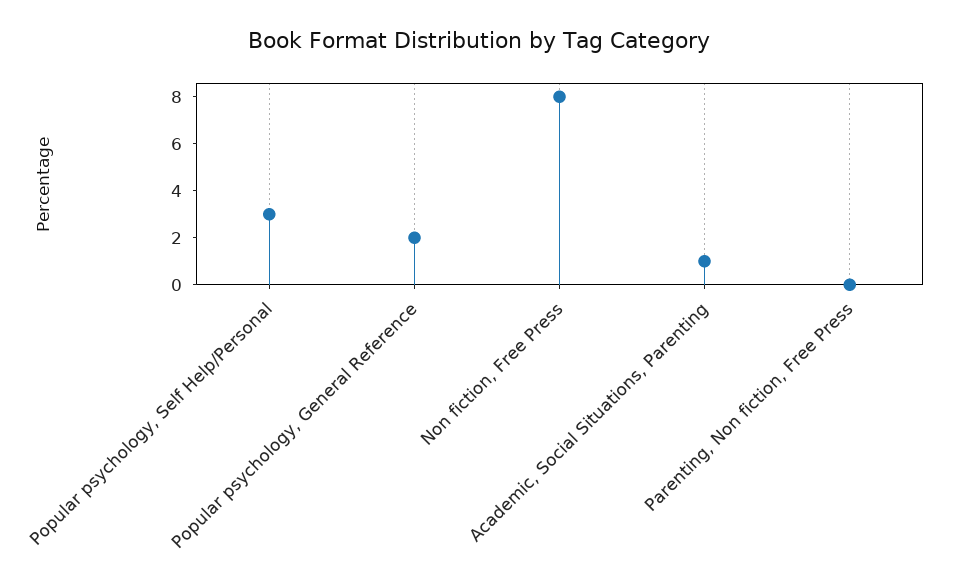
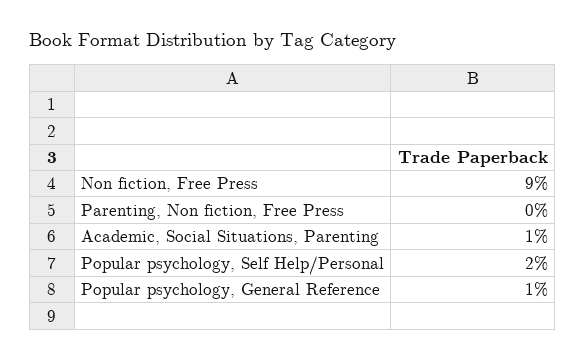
Popular psychology, Self Help/Personal: 3 -> 2
Popular psychology, General Reference: 2 -> 1
Non fiction, Free Press: 8 -> 9

